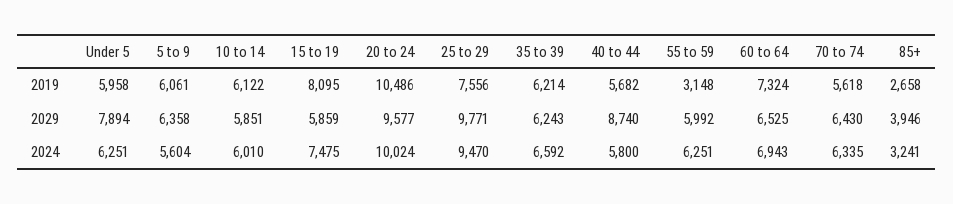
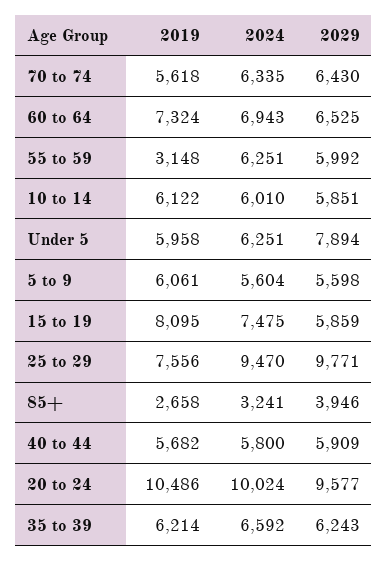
5 to 9, 2029: 6358 -> 5598
40 to 44, 2029: 8740 -> 5909

